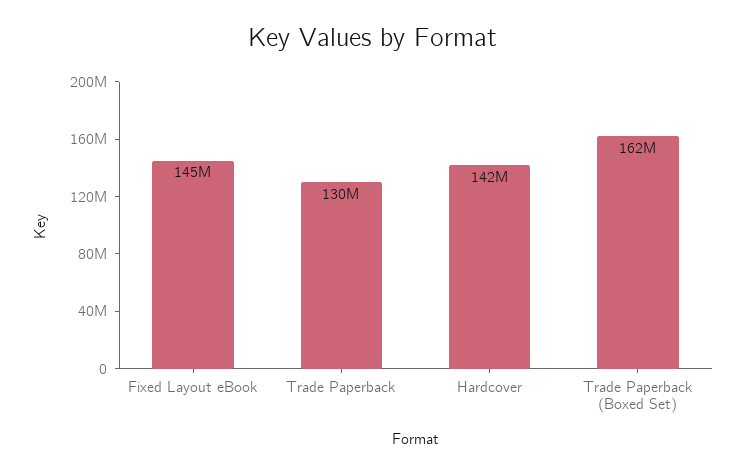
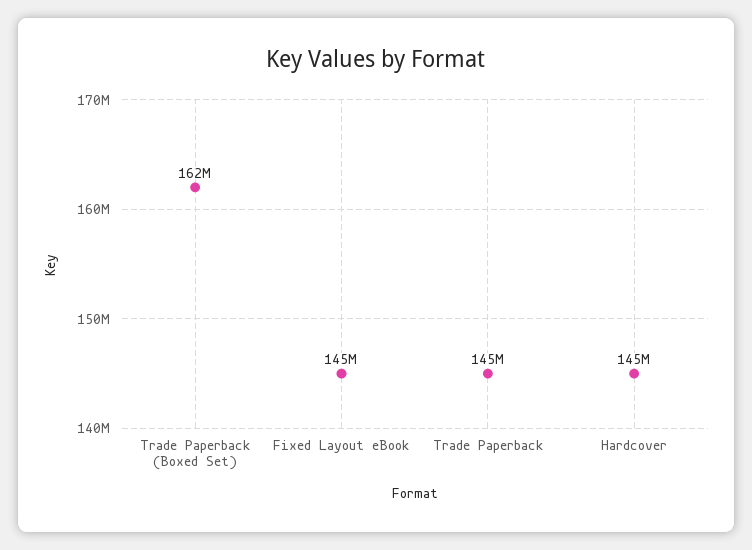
Trade Paperback: 130000000 -> 145000000
Hardcover: 142000000 -> 145000000

